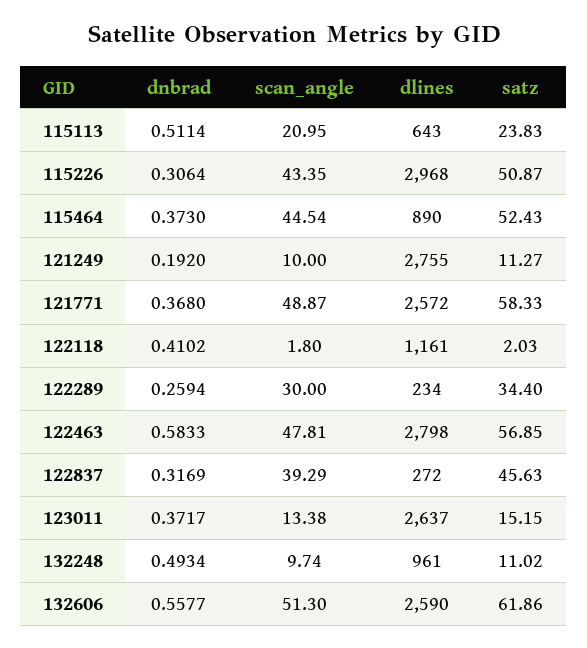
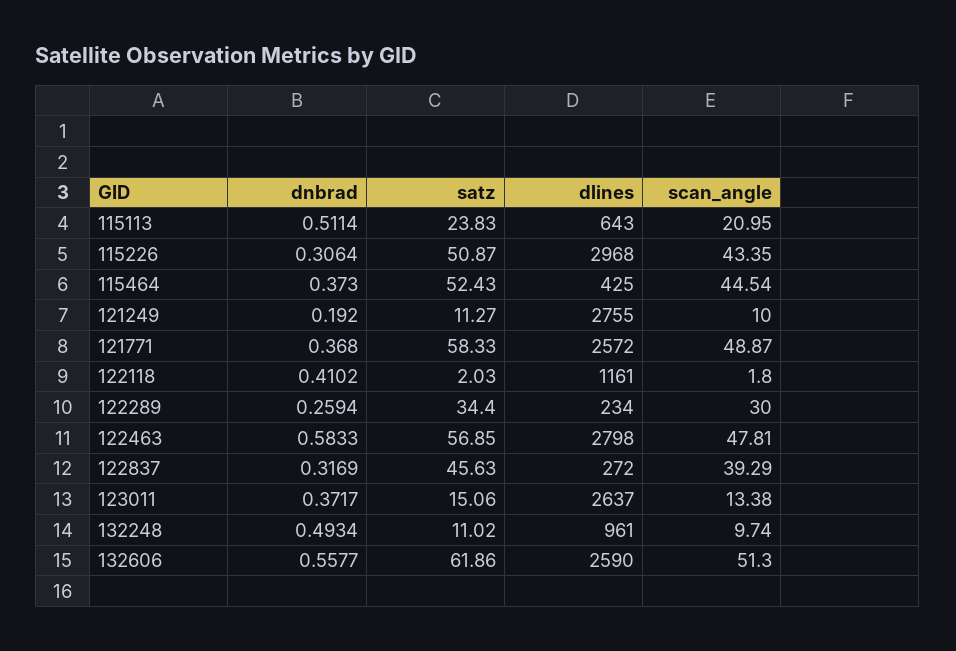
dlines, 115464: 890 -> 425
satz, 123011: 15.15 -> 15.06

